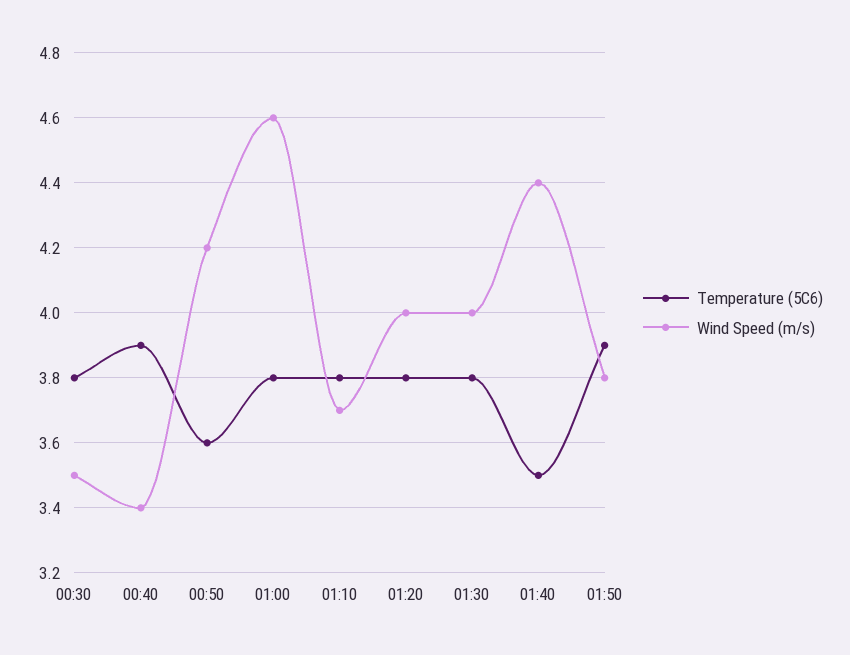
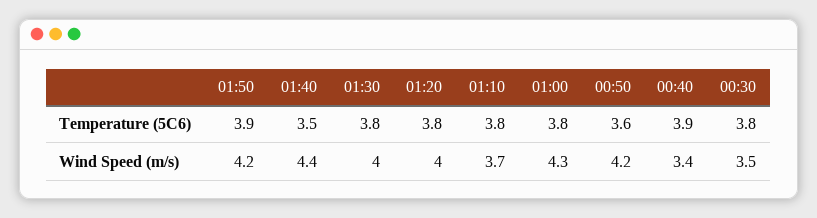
Wind Speed (m/s), 01:00: 4.6 -> 4.3
Wind Speed (m/s), 01:50: 3.8 -> 4.2

